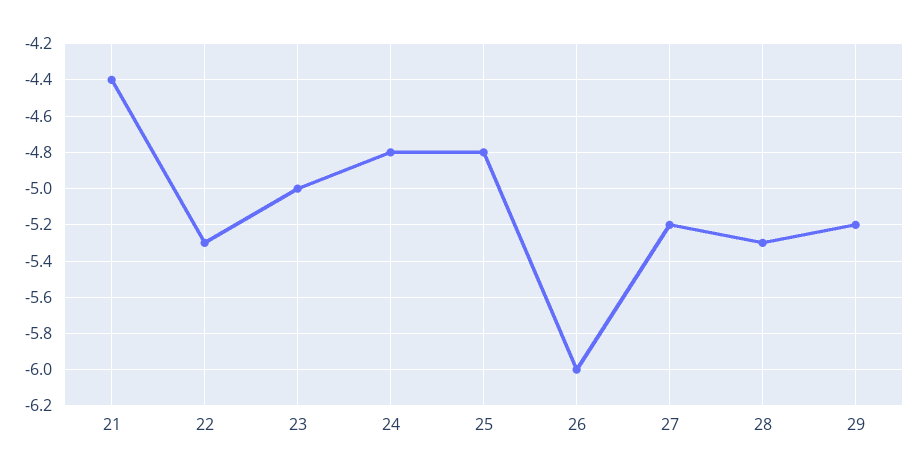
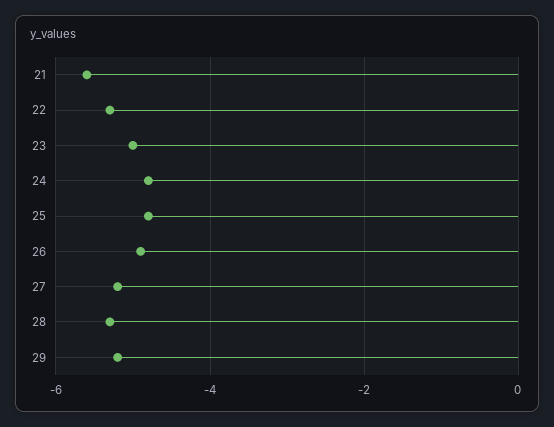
21: -4.4 -> -5.5
26: -6 -> -5

